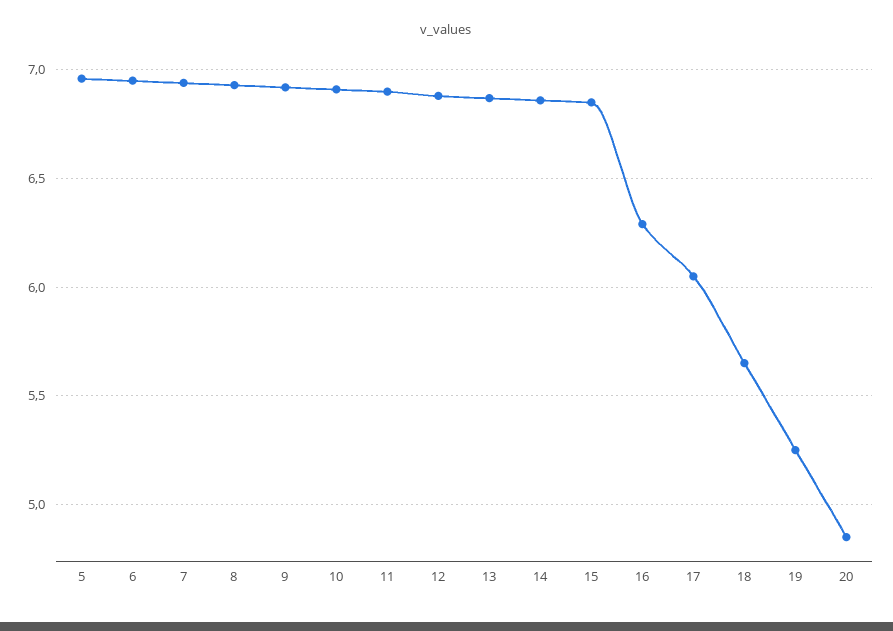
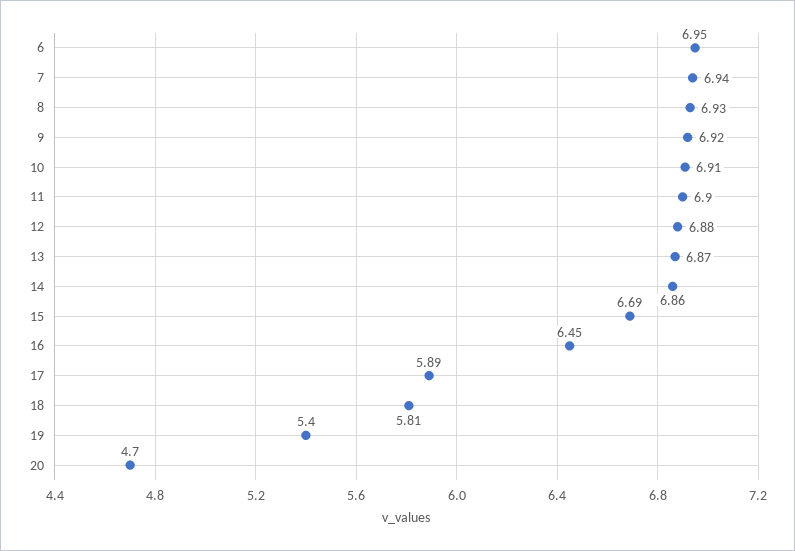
5: 6.95 -> none
15: 6.85 -> 6.69
16: 6.3 -> 6.45
17: 6.05 -> 5.89
18: 5.65 -> 5.81
19: 5.25 -> 5.4
20: 4.85 -> 4.7

